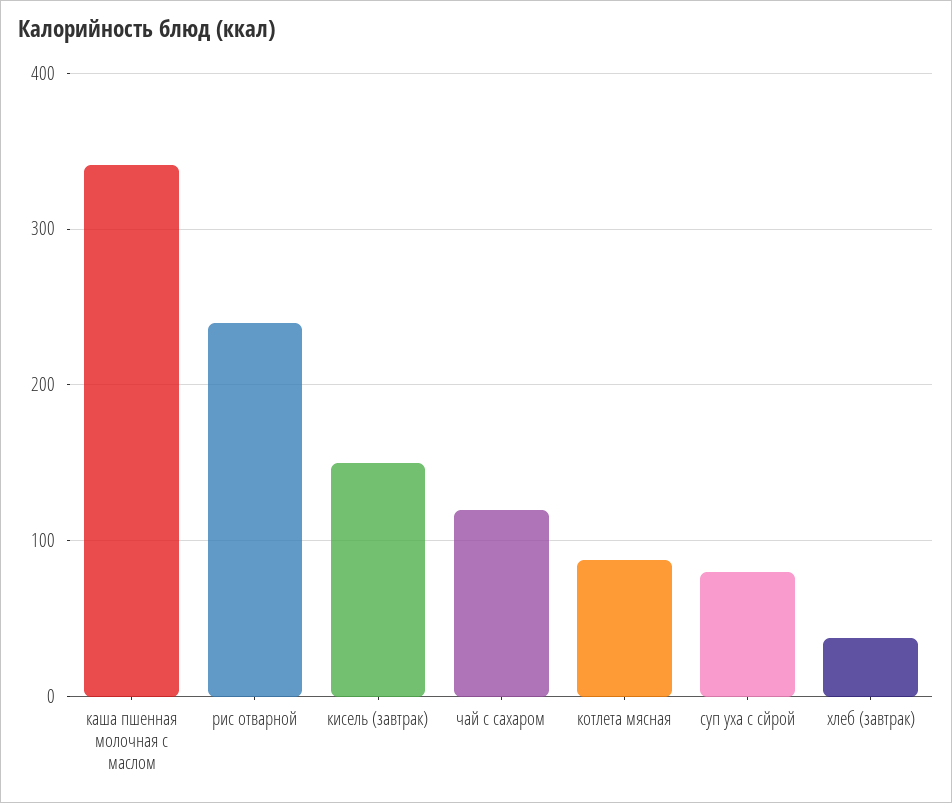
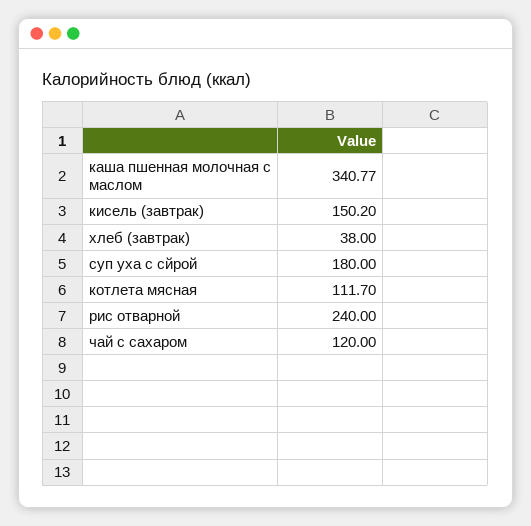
котлета мясная: 90 -> 111.7
суп уха с сйрой: 80 -> 180

